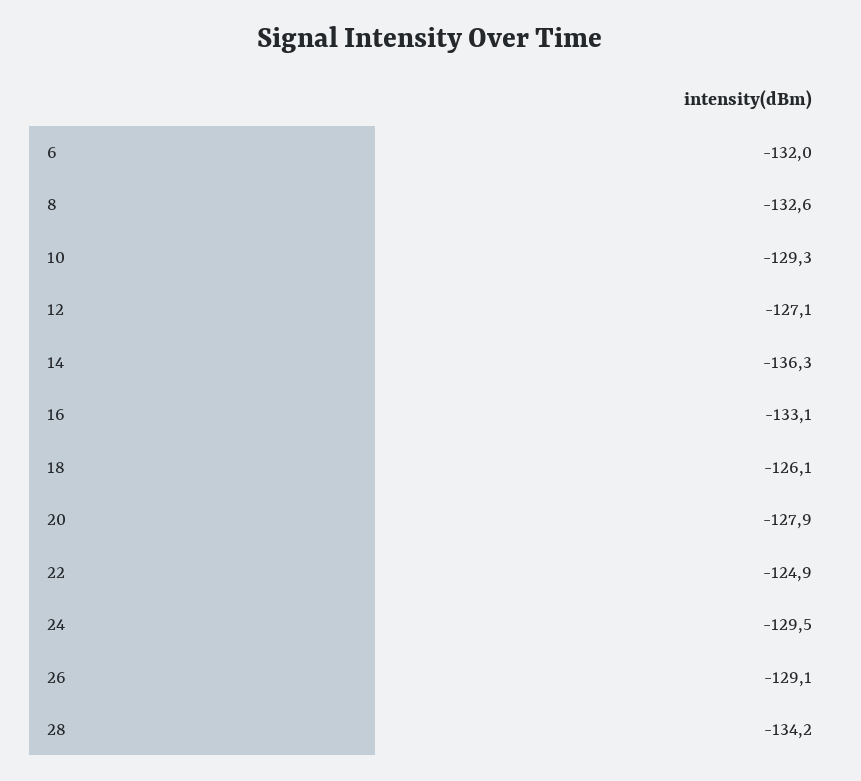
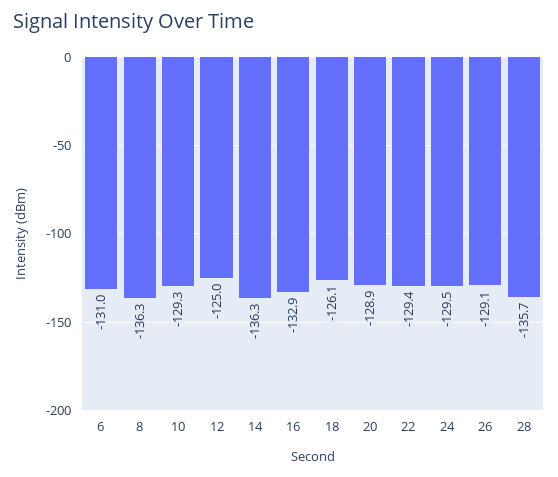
6: -132 -> -131
8: -132.6 -> -136.3
12: -127.1 -> -125
16: -133.1 -> -132.9
20: -127.9 -> -128.9
22: -124.9 -> -129.4
28: -134.2 -> -135.7

